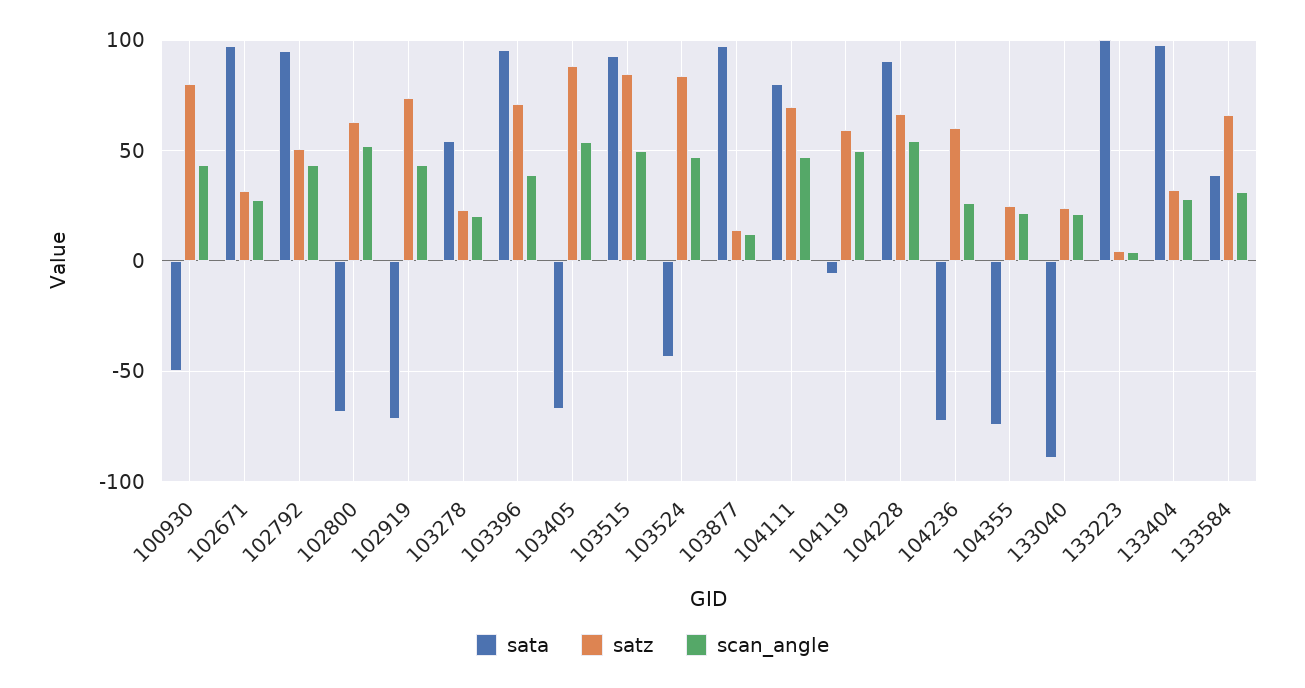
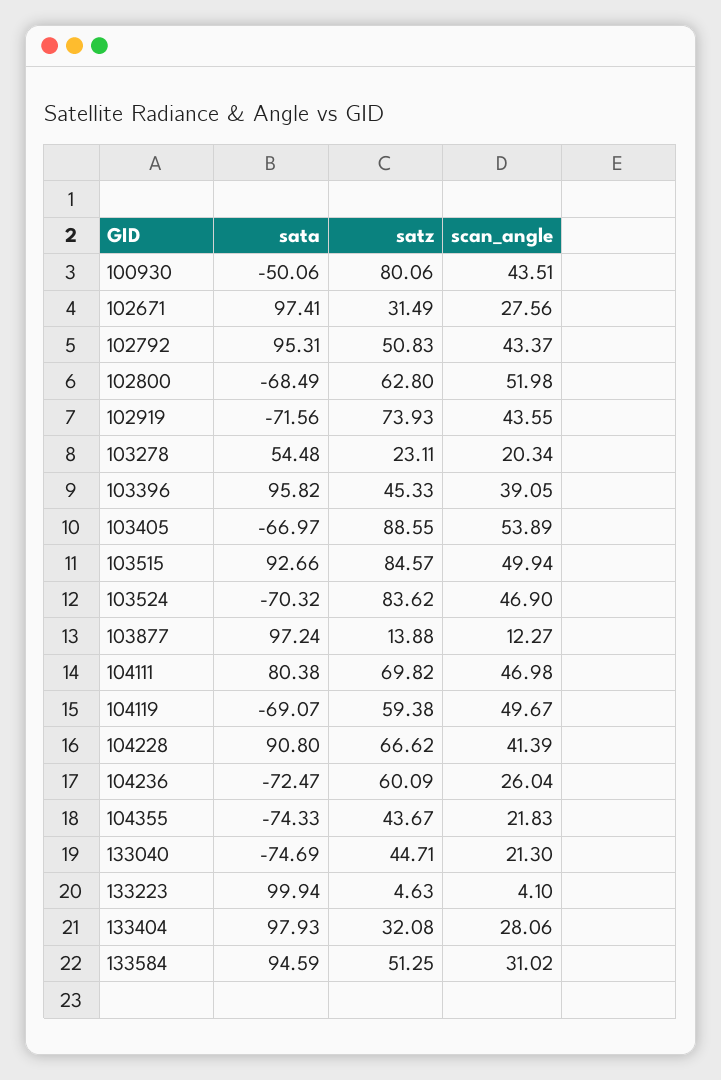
satz, 103396: 70 -> 45.33
sata, 103524: -45 -> -70.32
sata, 104119: -5 -> -69.07
scan_angle, 104228: 55 -> 41.39
satz, 104355: 25 -> 43.67
sata, 133040: -90 -> -74.69
satz, 133040: 25 -> 44.71
sata, 133584: 40 -> 94.59
satz, 133584: 65 -> 51.25

